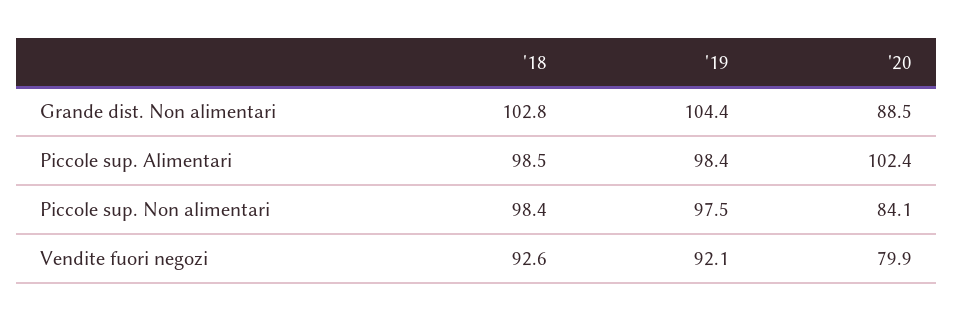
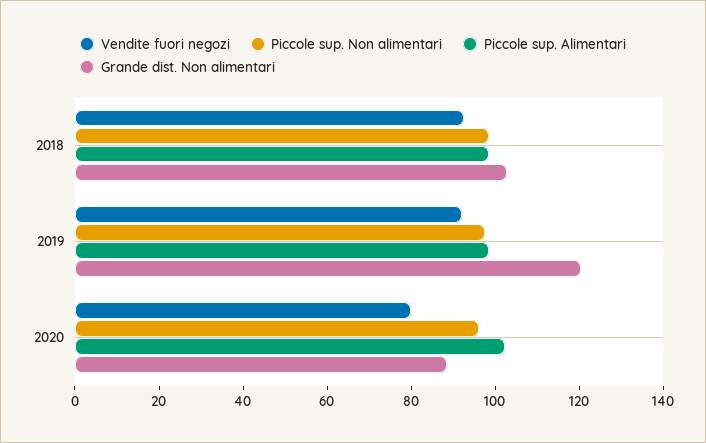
Grande dist. Non alimentari, '19: 104.4 -> 120
Piccole sup. Non alimentari, '20: 84.1 -> 95

